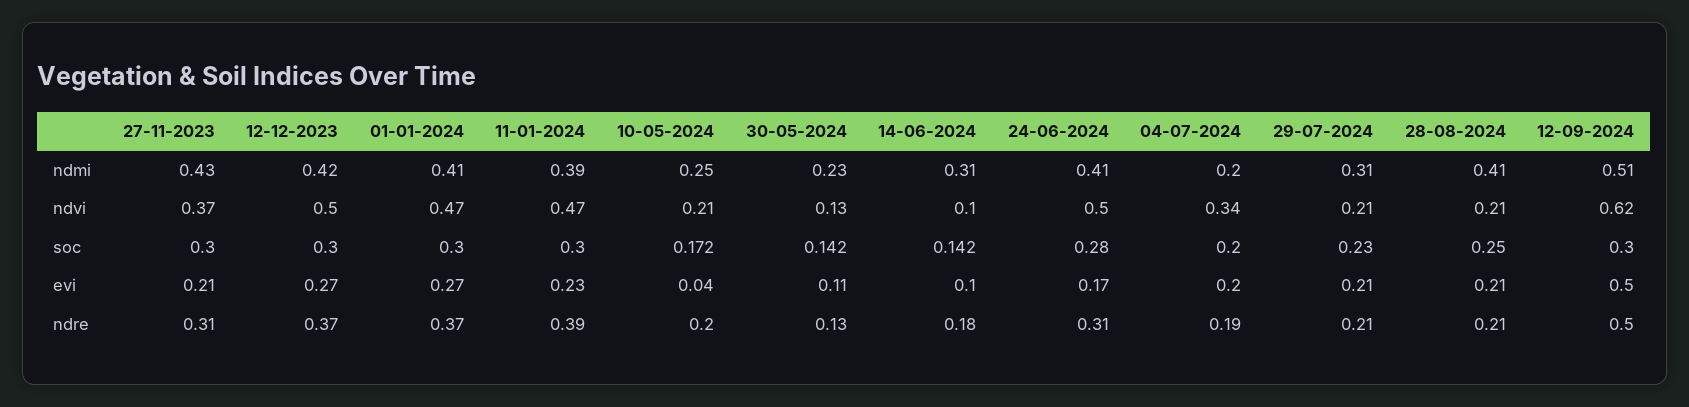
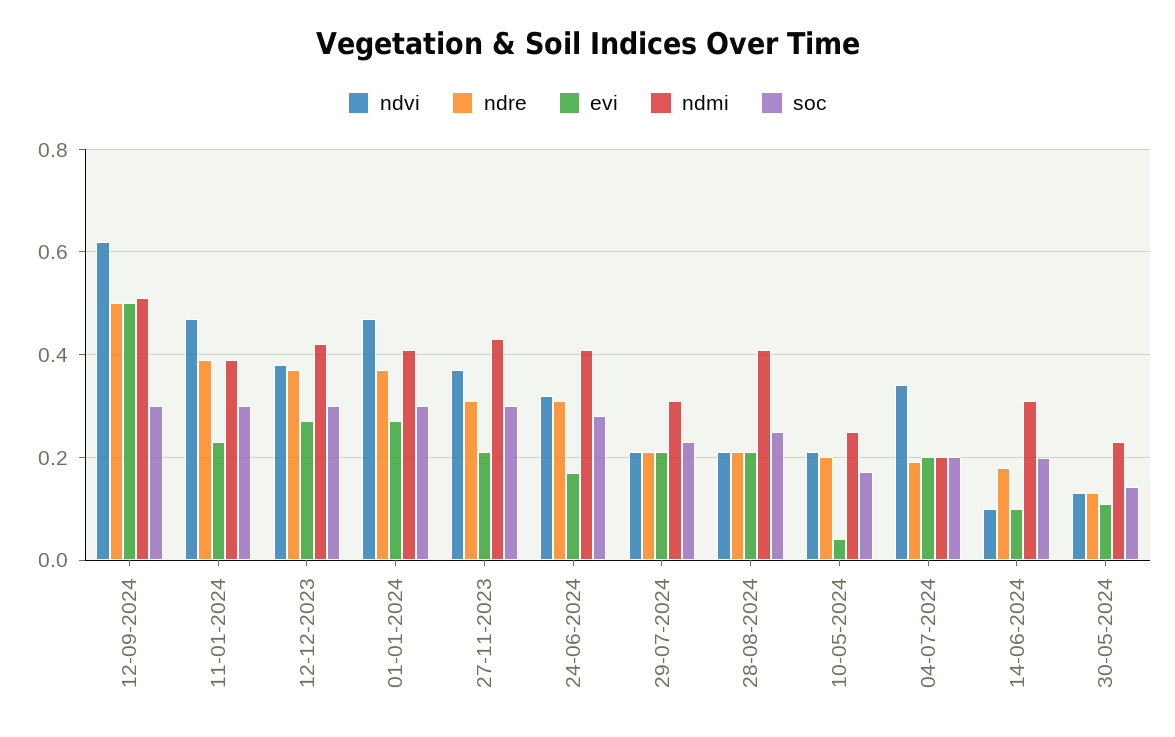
ndvi, 12-12-2023: 0.5 -> 0.38
ndvi, 24-06-2024: 0.5 -> 0.32
soc, 14-06-2024: 0.142 -> 0.2

